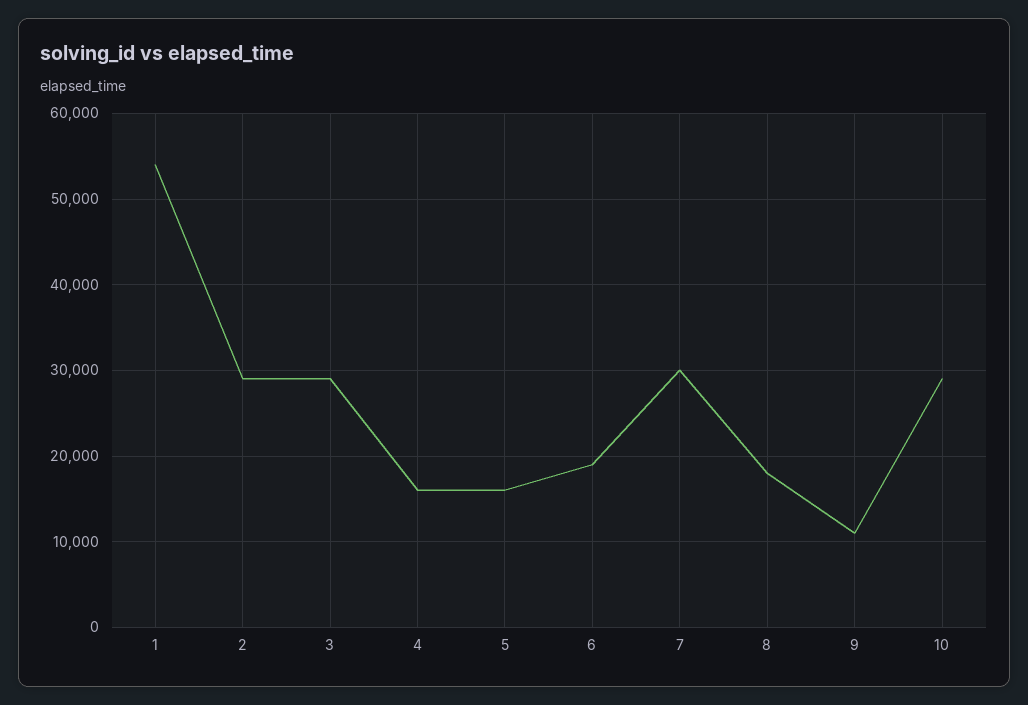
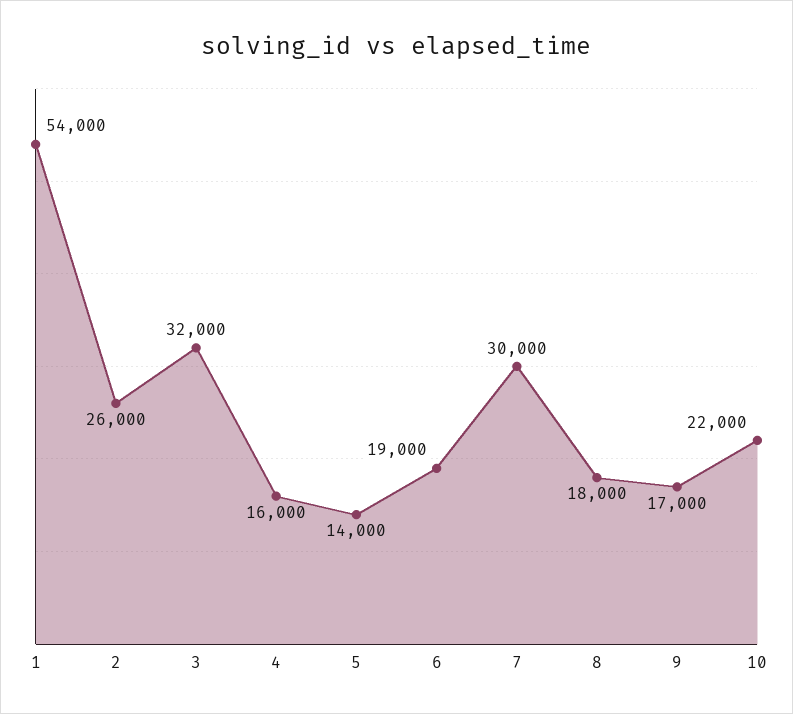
2: 29000 -> 26000
3: 29000 -> 32000
5: 16000 -> 14000
9: 11000 -> 17000
10: 29000 -> 22000

